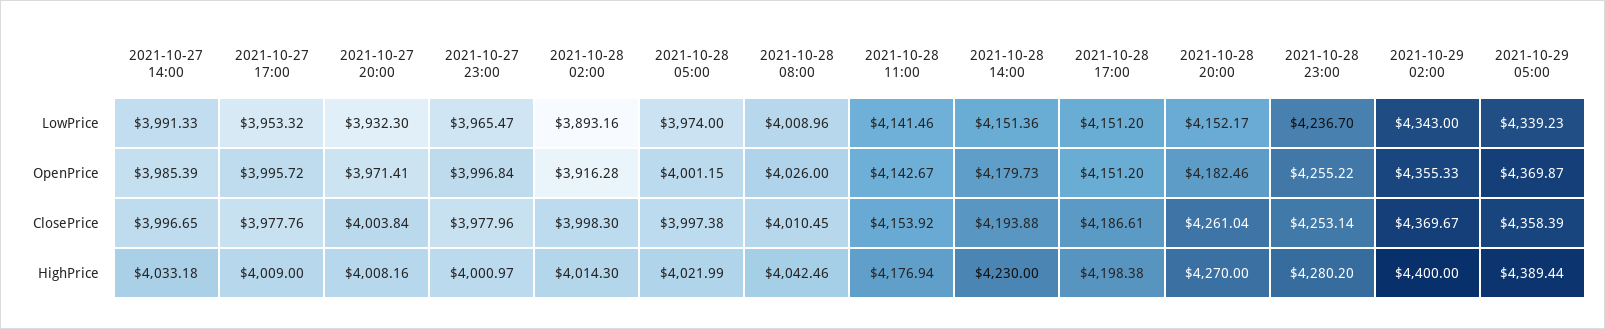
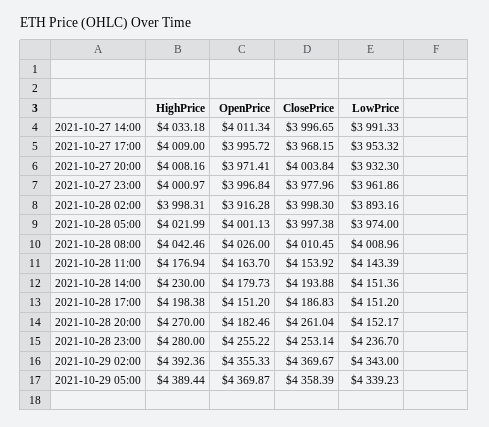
2021-10-27 23:00, LowPrice: 3965.47 -> 3961.86
2021-10-28 11:00, LowPrice: 4141.46 -> 4143.39
2021-10-27 14:00, OpenPrice: 3985.39 -> 4011.34
2021-10-28 05:00, OpenPrice: 4001.15 -> 4001.13
2021-10-28 11:00, OpenPrice: 4142.67 -> 4163.7
2021-10-27 17:00, ClosePrice: 3977.76 -> 3968.15
2021-10-28 17:00, ClosePrice: 4186.61 -> 4186.83
2021-10-28 02:00, HighPrice: 4014.3 -> 3998.31
2021-10-28 23:00, HighPrice: 4280.2 -> 4280
2021-10-29 02:00, HighPrice: 4400 -> 4392.36

